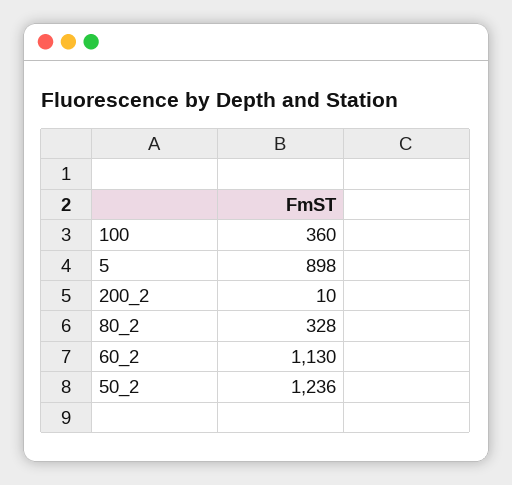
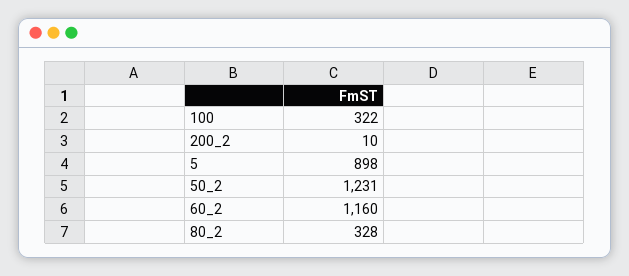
100: 360 -> 322
60_2: 1130 -> 1160
50_2: 1236 -> 1231

